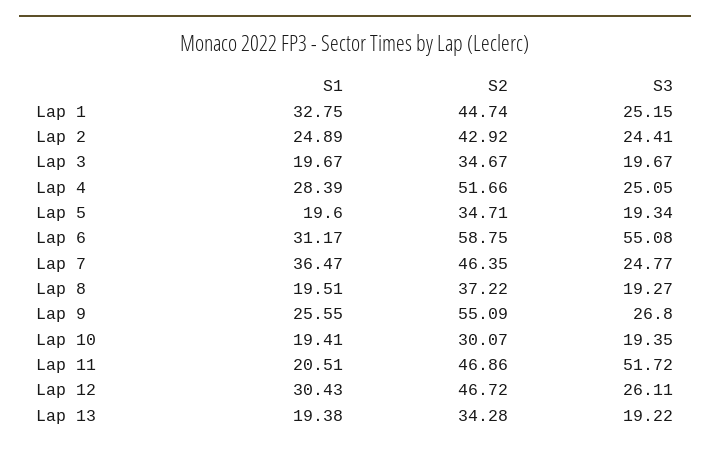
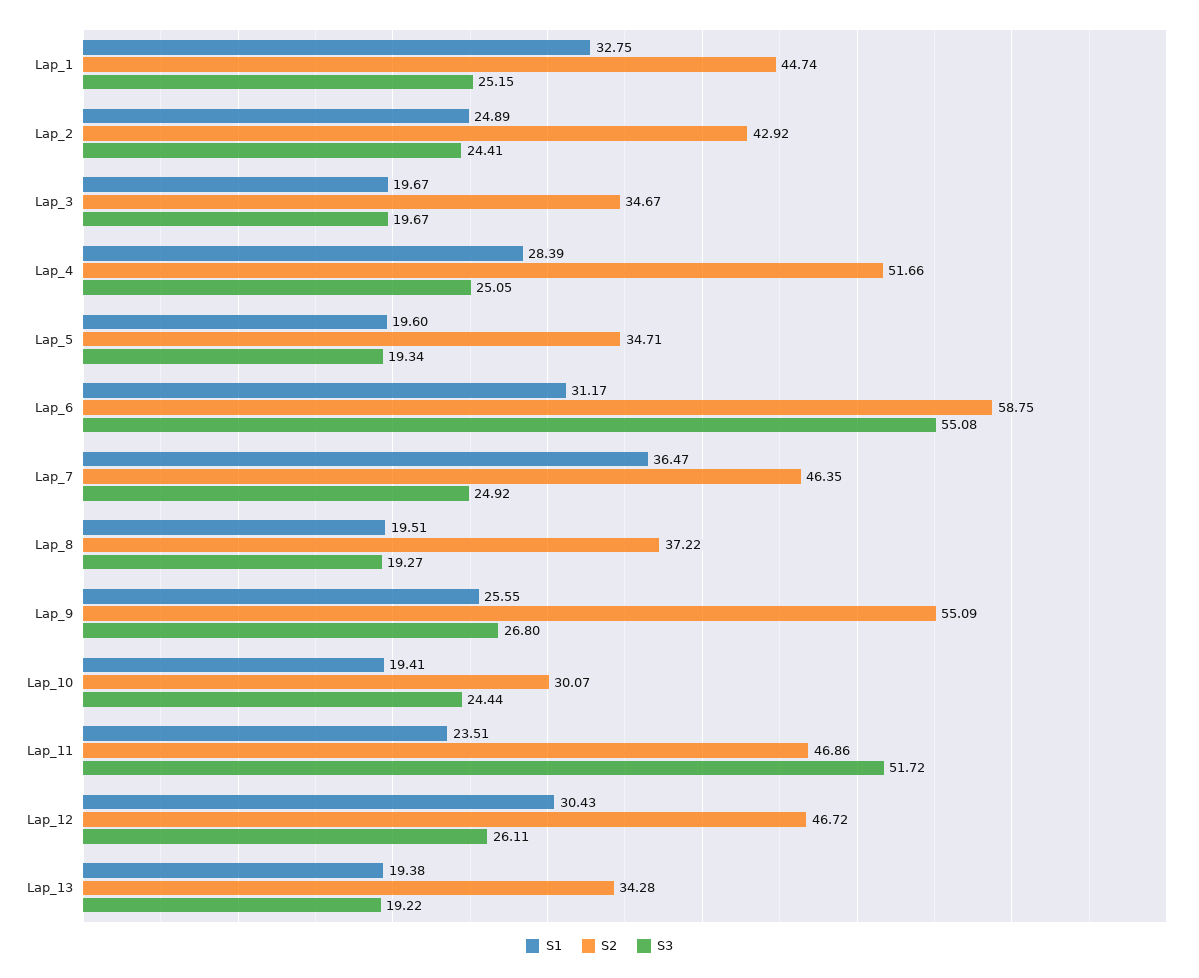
S3, Lap 7: 24.77 -> 24.92
S3, Lap 10: 19.35 -> 24.44
S1, Lap 11: 20.51 -> 23.51

